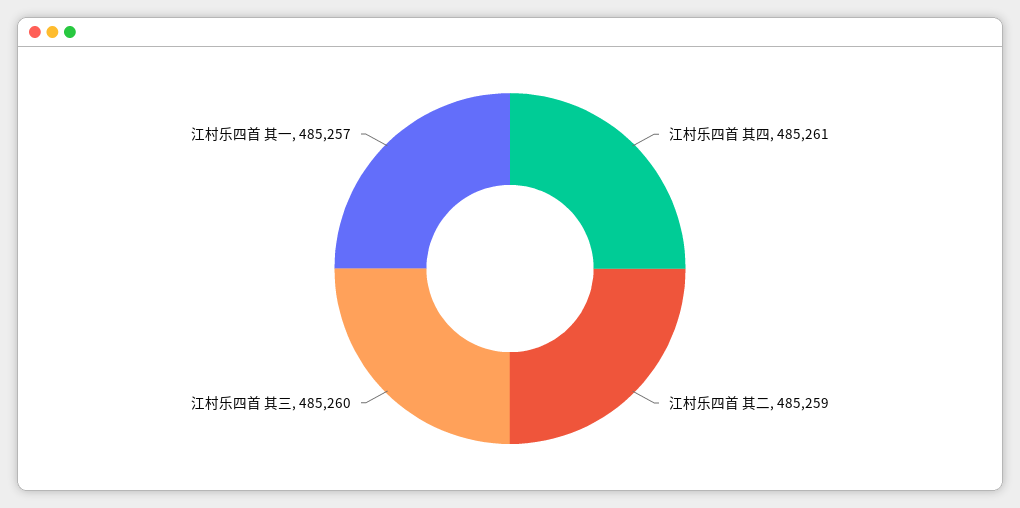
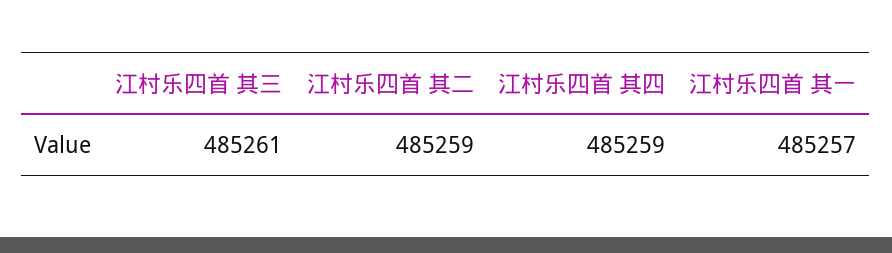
江村乐四首 其四: 485261 -> 485259
江村乐四首 其三: 485260 -> 485261

